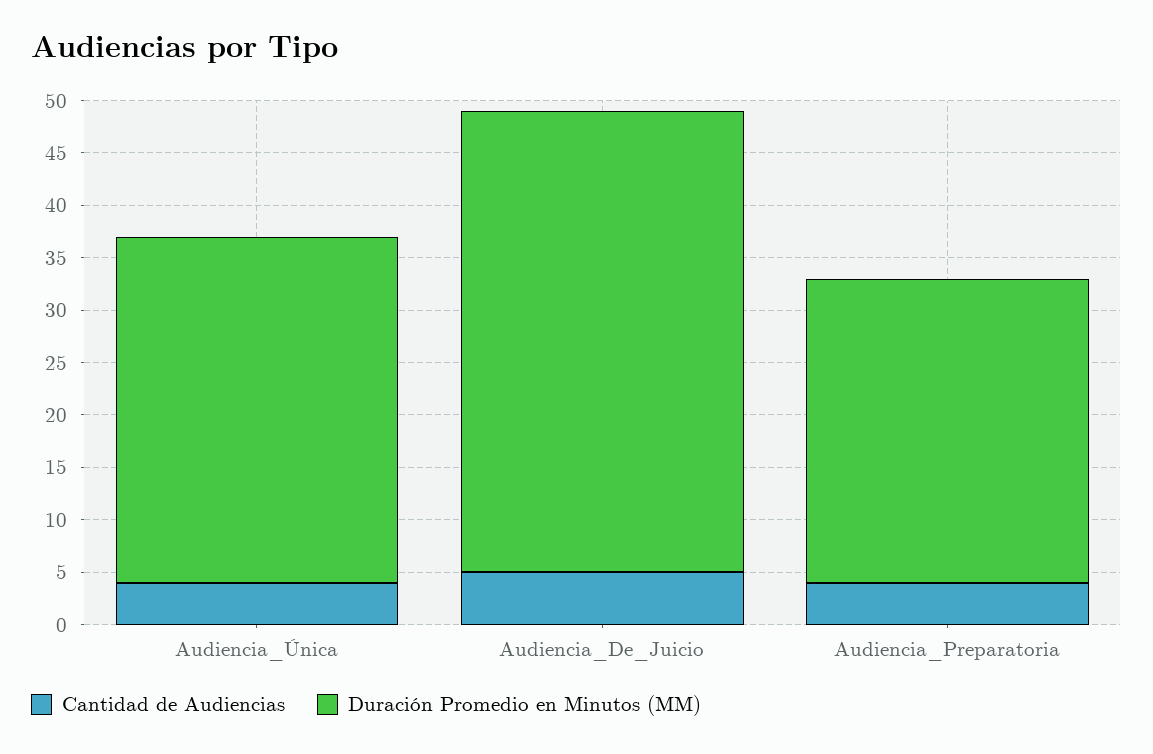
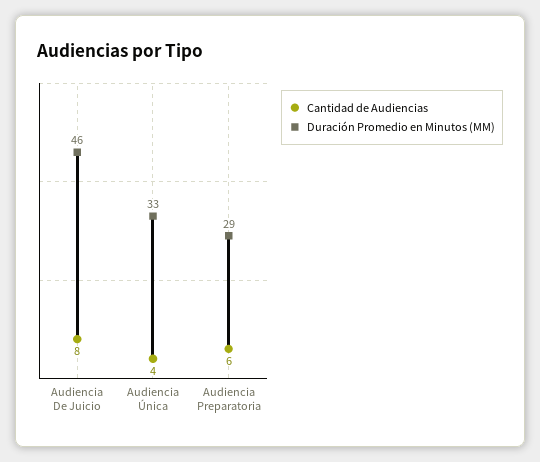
Cantidad de Audiencias, Audiencia_De_Juicio: 5 -> 8
Duración Promedio en Minutos (MM), Audiencia_De_Juicio: 44 -> 46
Cantidad de Audiencias, Audiencia_Preparatoria: 4 -> 6

